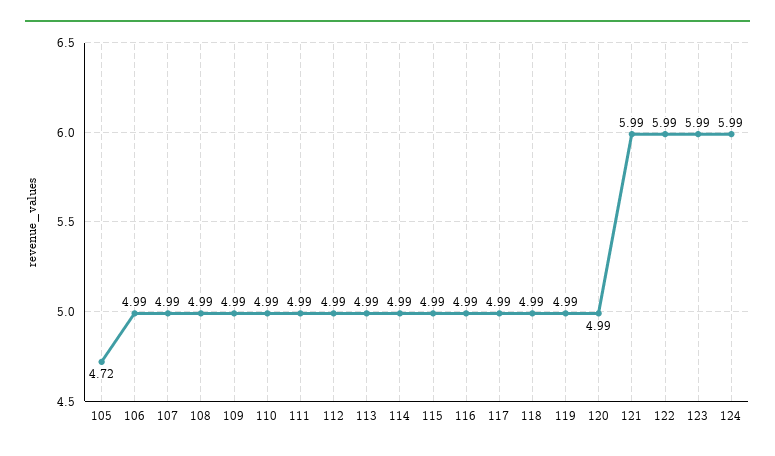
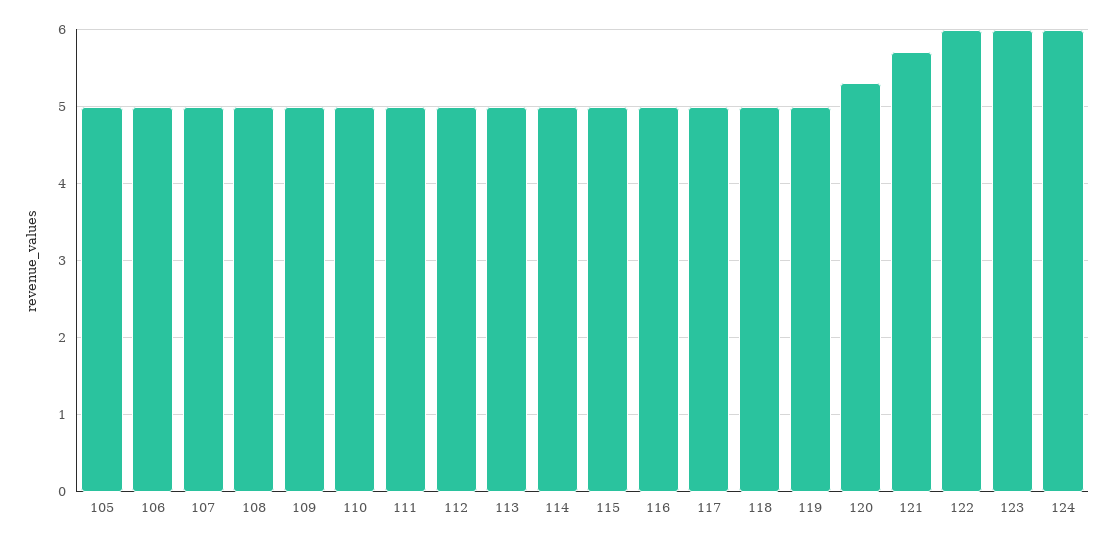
105: 4.72 -> 5
120: 4.99 -> 5.3
121: 5.99 -> 5.7

